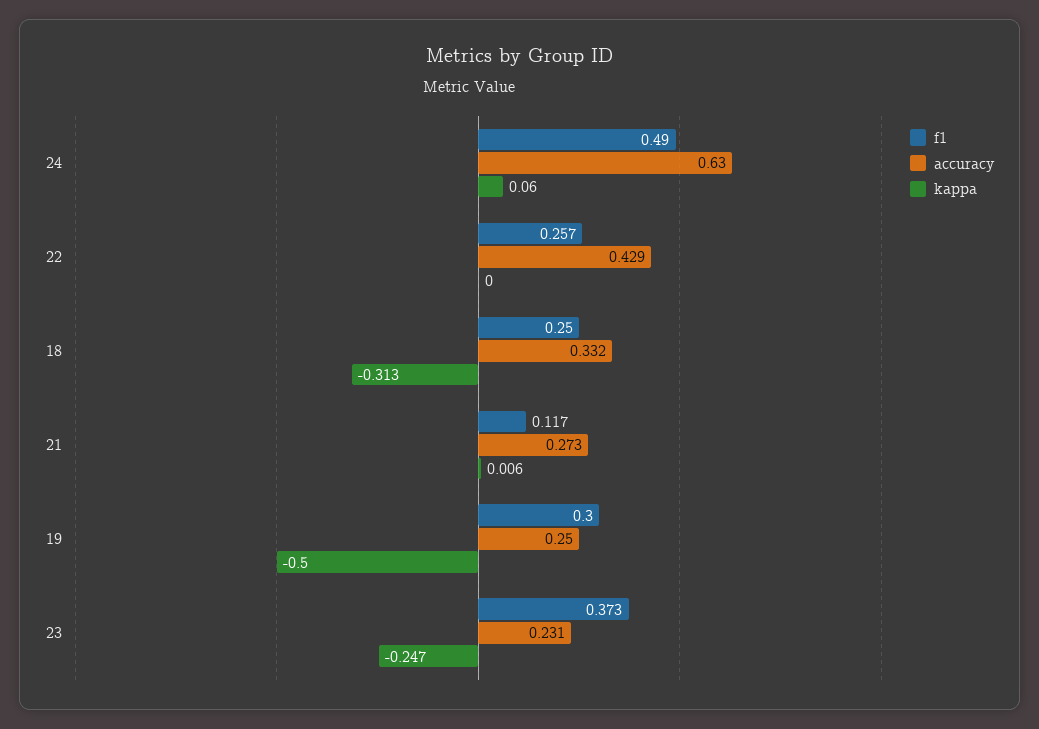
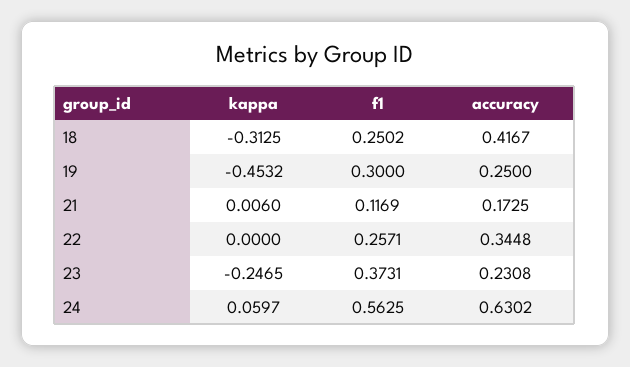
f1, 24: 0.49 -> 0.5625
accuracy, 22: 0.429 -> 0.3448
accuracy, 18: 0.332 -> 0.4167
accuracy, 21: 0.273 -> 0.1725
kappa, 19: -0.5 -> -0.4532

